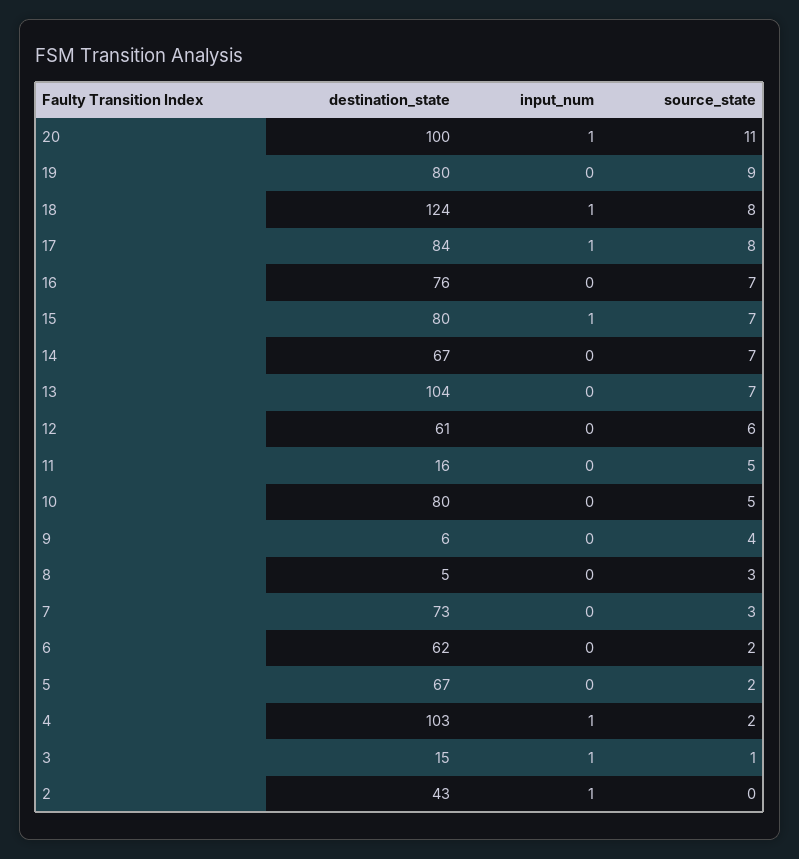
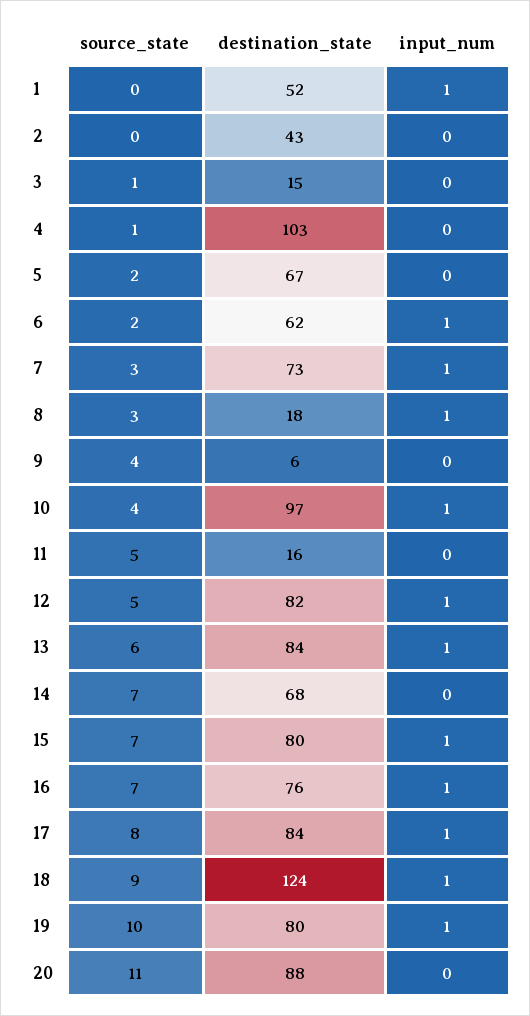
destination_state, 20: 100 -> 88
input_num, 20: 1 -> 0
input_num, 19: 0 -> 1
source_state, 19: 9 -> 10
source_state, 18: 8 -> 9
input_num, 16: 0 -> 1
destination_state, 14: 67 -> 68
destination_state, 13: 104 -> 84
input_num, 13: 0 -> 1
source_state, 13: 7 -> 6
destination_state, 12: 61 -> 82
input_num, 12: 0 -> 1
source_state, 12: 6 -> 5
destination_state, 10: 80 -> 97
input_num, 10: 0 -> 1
source_state, 10: 5 -> 4
destination_state, 8: 5 -> 18
input_num, 8: 0 -> 1
input_num, 7: 0 -> 1
input_num, 6: 0 -> 1
input_num, 4: 1 -> 0
source_state, 4: 2 -> 1
input_num, 3: 1 -> 0
input_num, 2: 1 -> 0
source_state, 1: none -> 0
destination_state, 1: none -> 52
input_num, 1: none -> 1

